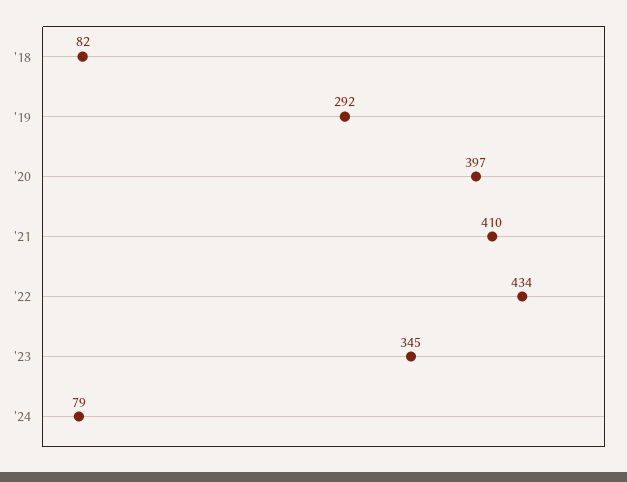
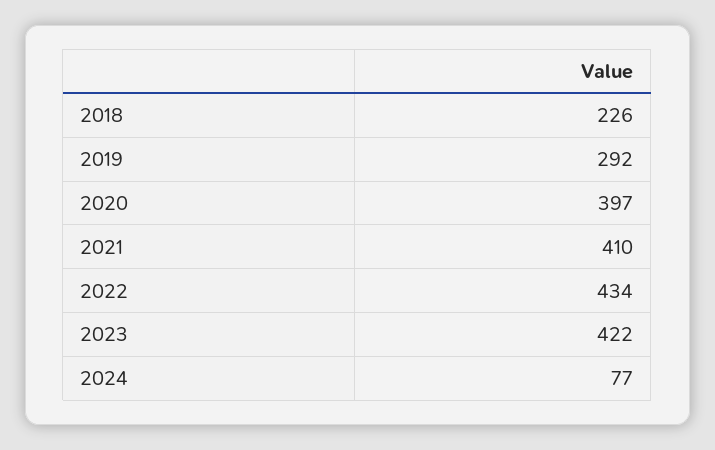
'18: 82 -> 226
'23: 345 -> 422
'24: 79 -> 77

